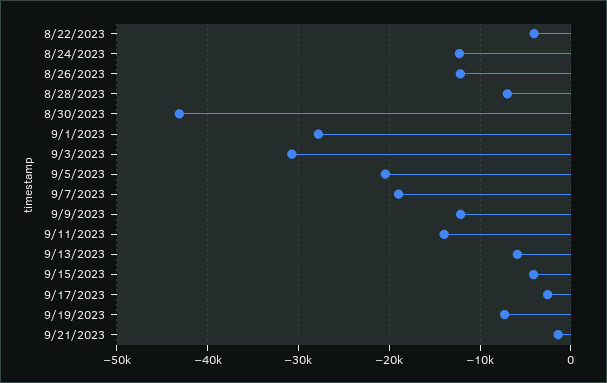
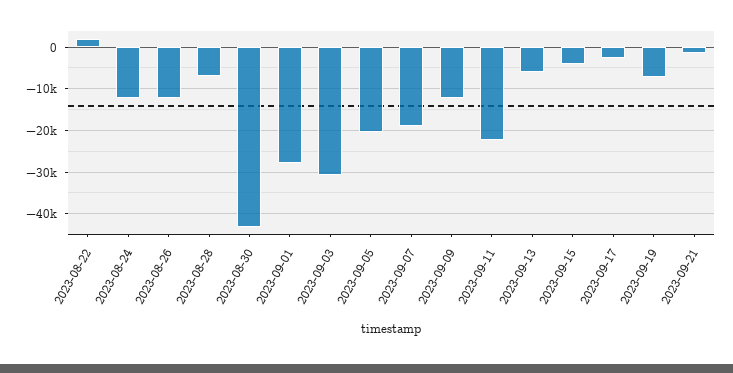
8/22/2023: -4000 -> 2000
9/11/2023: -14000 -> -22000

